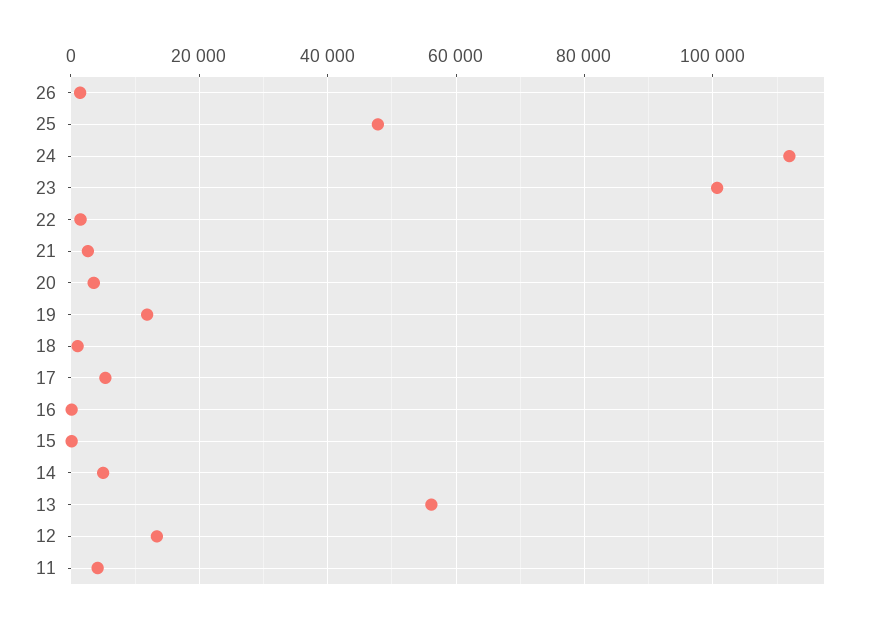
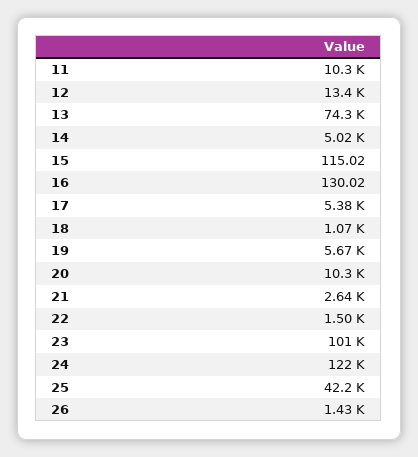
25: 48000 -> 42200
24: 112000 -> 122000
20: 4000 -> 10300
19: 12000 -> 5670
13: 56000 -> 74300
11: 4000 -> 10300

